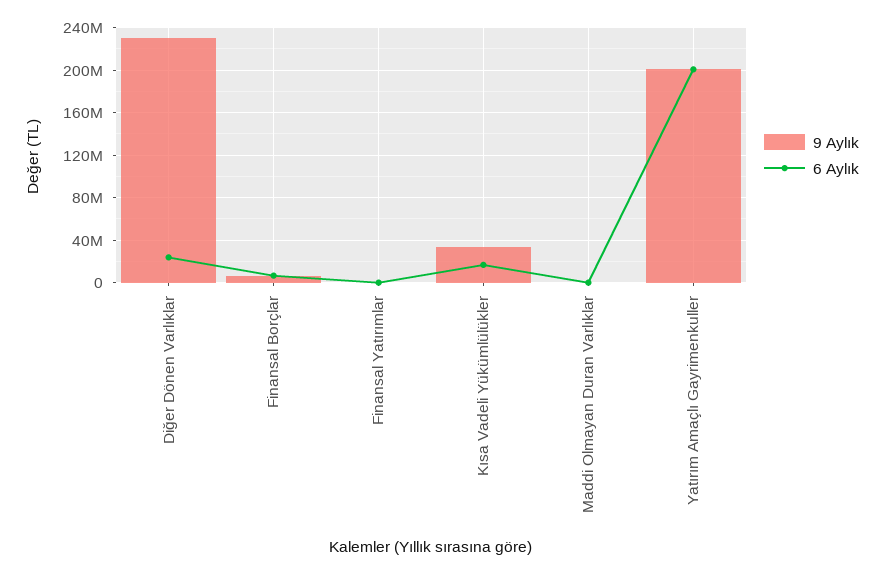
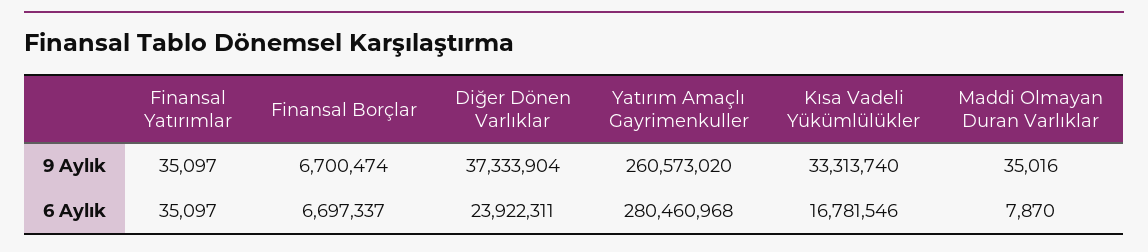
9 Aylık, Diğer Dönen Varlıklar: 230000000 -> 37333904
9 Aylık, Yatırım Amaçlı Gayrimenkuller: 200000000 -> 260573020
6 Aylık, Yatırım Amaçlı Gayrimenkuller: 200000000 -> 280460968

